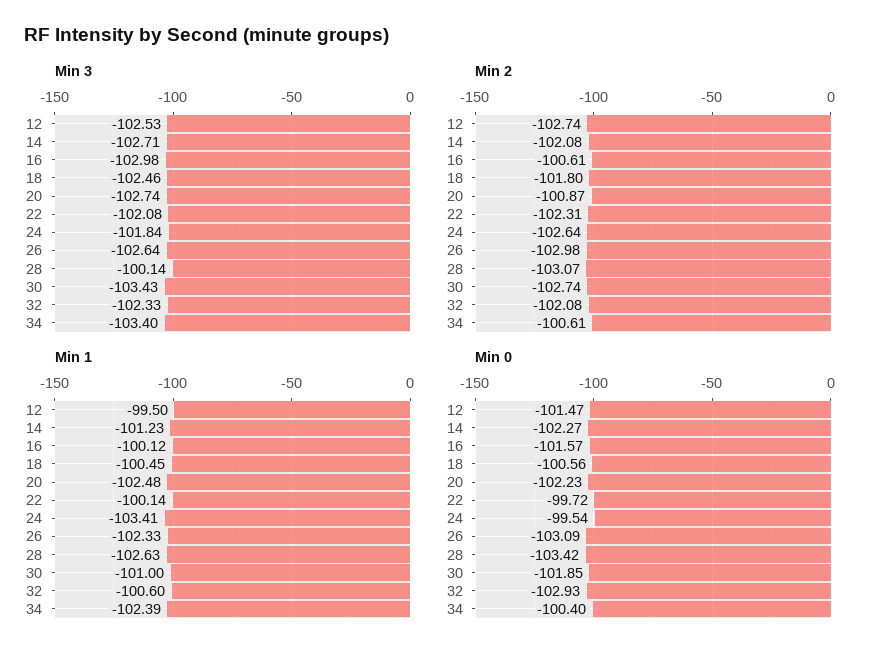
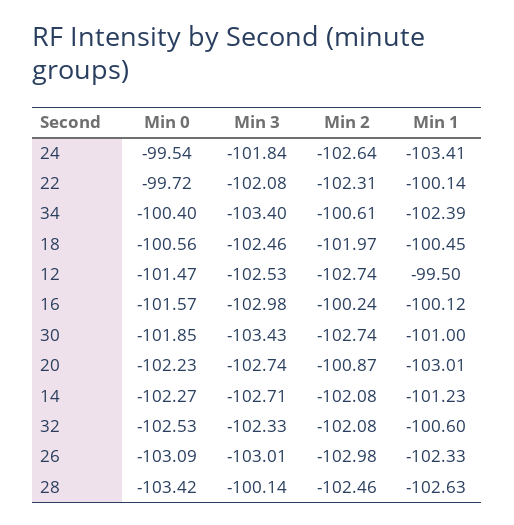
Min 3, 26: -102.64 -> -103.01
Min 2, 16: -100.61 -> -100.24
Min 2, 18: -101.8 -> -101.97
Min 2, 28: -103.07 -> -102.46
Min 1, 20: -102.48 -> -103.01
Min 0, 32: -102.93 -> -102.53

